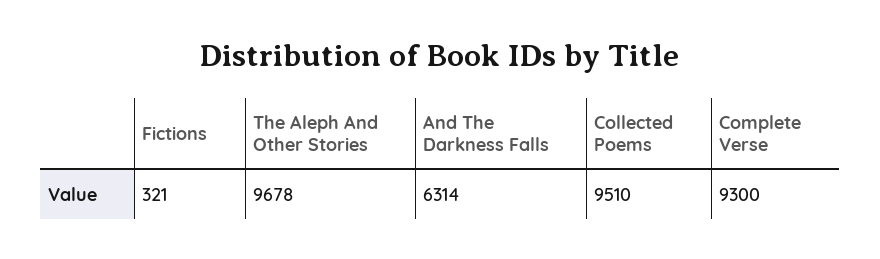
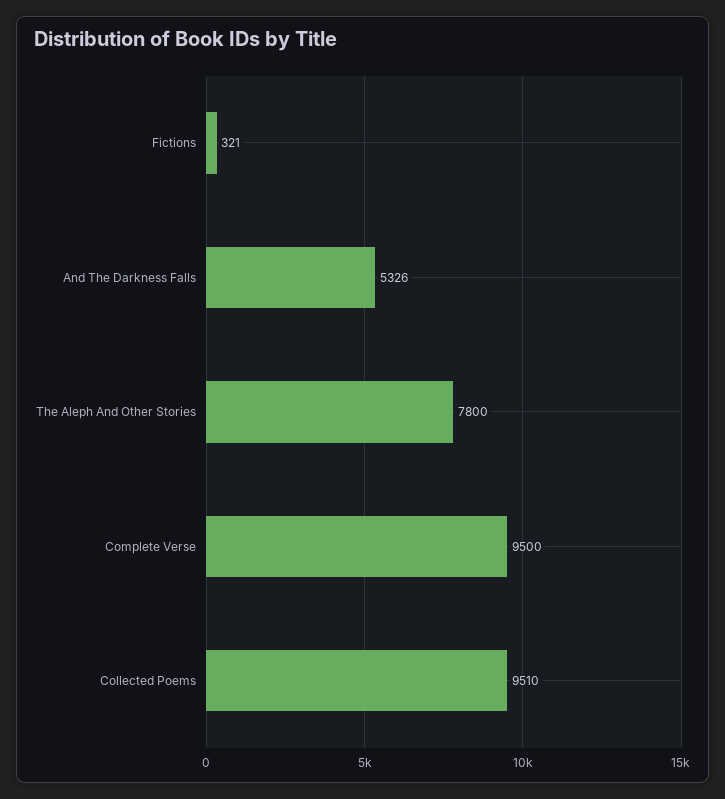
The Aleph And Other Stories: 9678 -> 7800
And The Darkness Falls: 6314 -> 5326
Complete Verse: 9300 -> 9500

